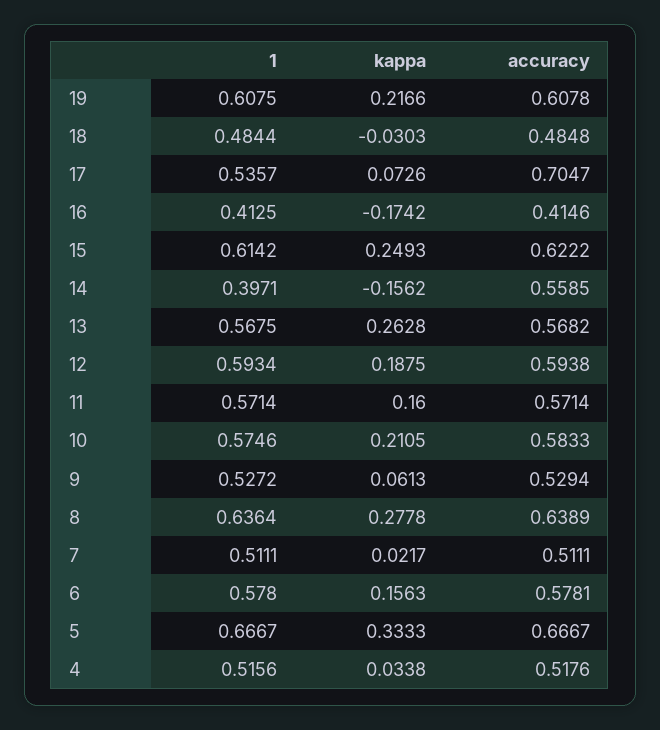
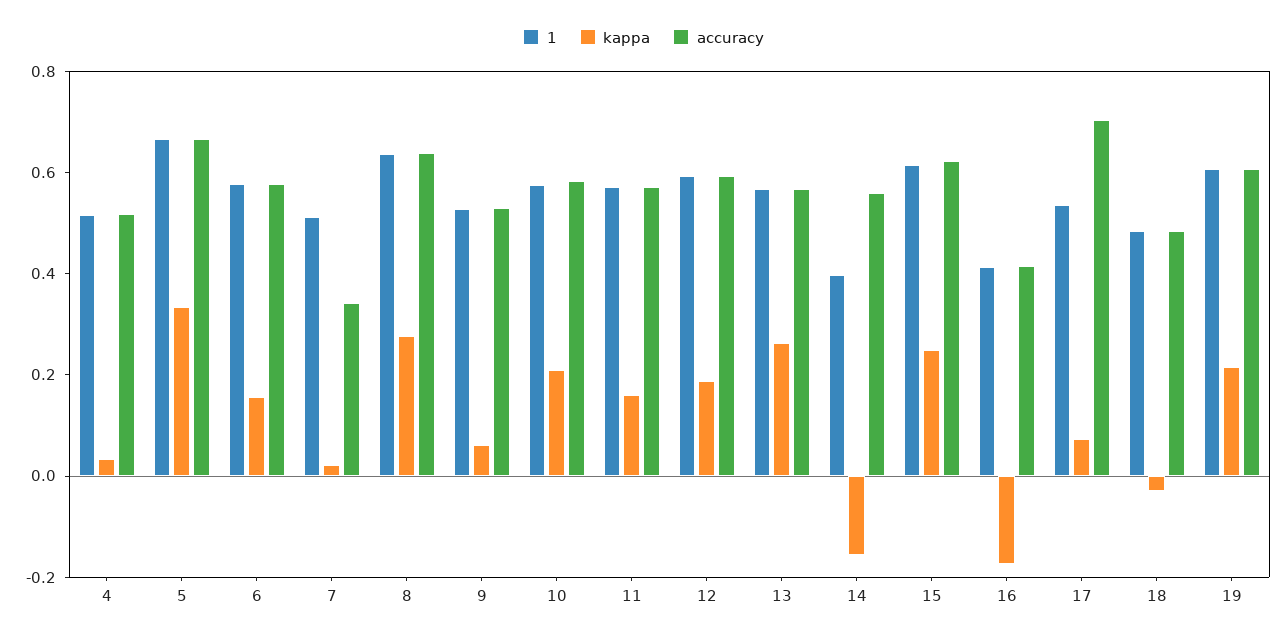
accuracy, 7: 0.5111 -> 0.35

